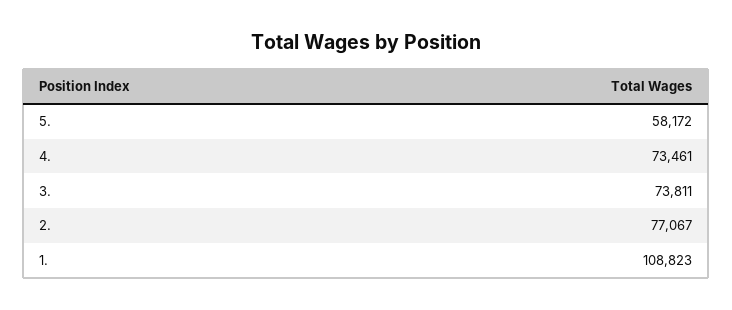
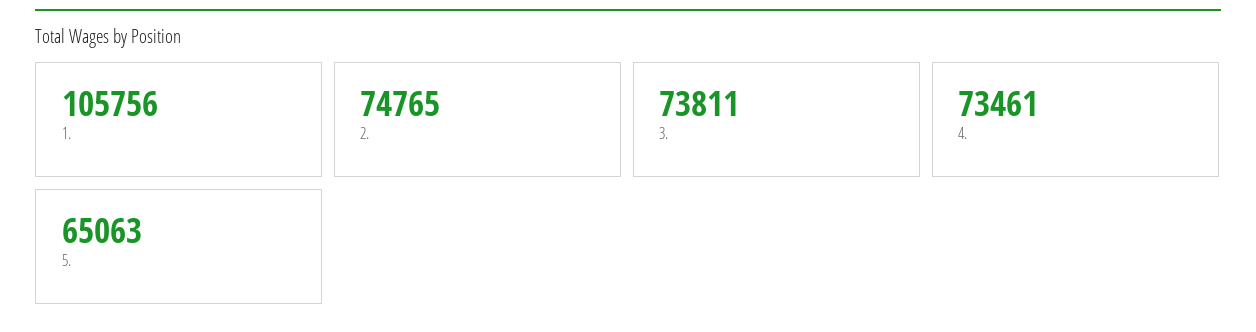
5.: 58172 -> 65063
2.: 77067 -> 74765
1.: 108823 -> 105756

